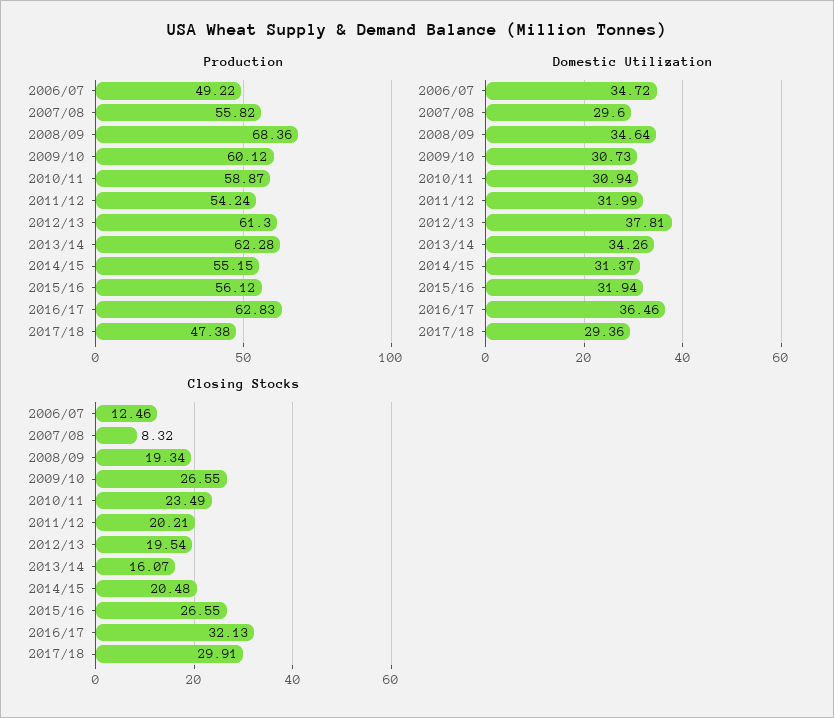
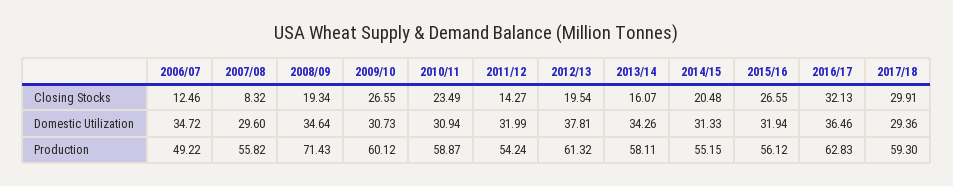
Production, 2008/09: 68.36 -> 71.43
Production, 2012/13: 61.3 -> 61.32
Production, 2013/14: 62.28 -> 58.11
Production, 2017/18: 47.38 -> 59.3
Domestic Utilization, 2014/15: 31.37 -> 31.33
Closing Stocks, 2011/12: 20.21 -> 14.27

